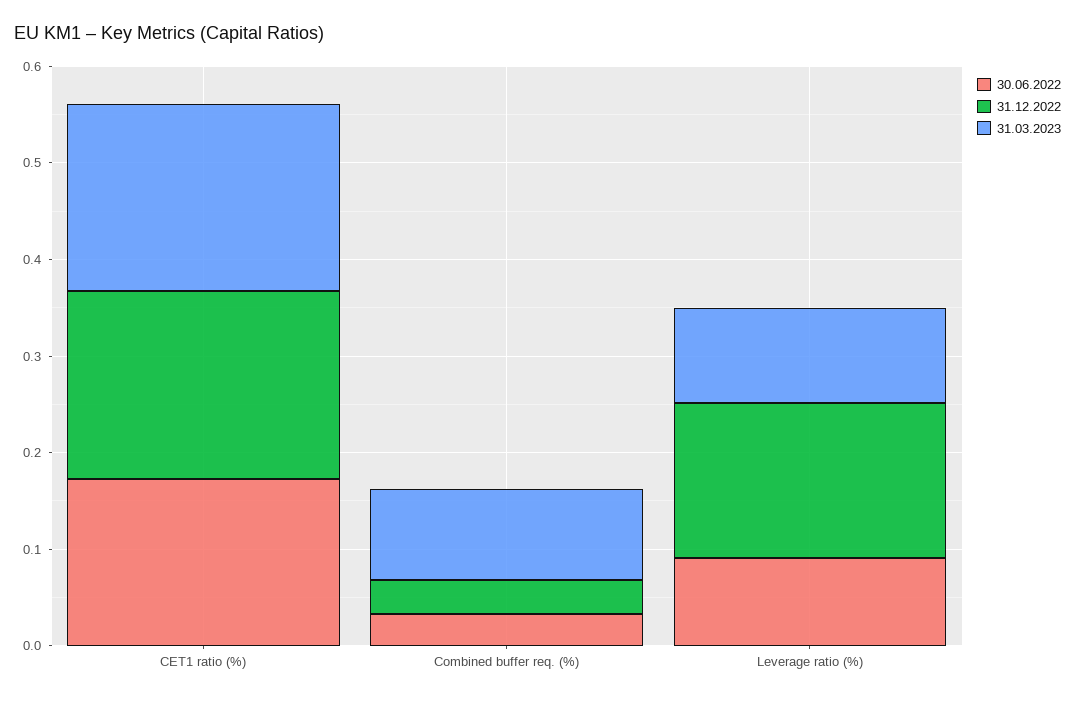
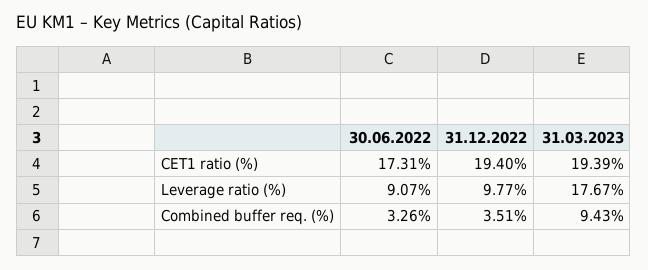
31.12.2022, Leverage ratio (%): 0.16 -> 0.0977
31.03.2023, Leverage ratio (%): 0.1 -> 0.1767

